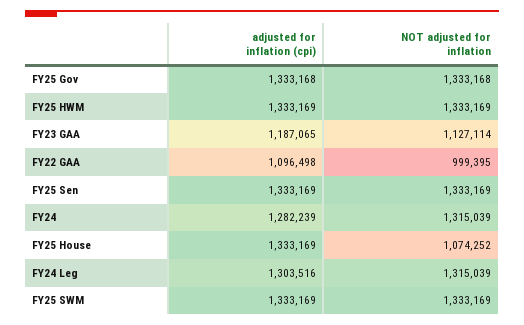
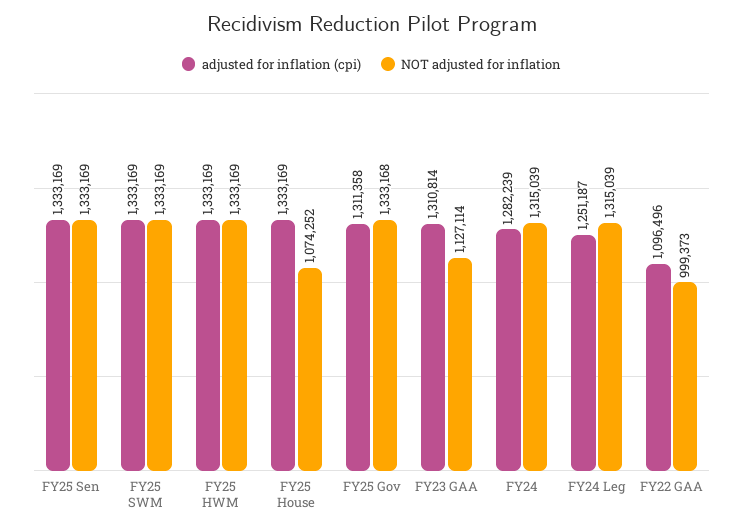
adjusted for inflation (cpi), FY25 Gov: 1333168 -> 1311358
adjusted for inflation (cpi), FY23 GAA: 1187065 -> 1310814
adjusted for inflation (cpi), FY22 GAA: 1096498 -> 1096496
NOT adjusted for inflation, FY22 GAA: 999395 -> 999373
adjusted for inflation (cpi), FY24 Leg: 1303516 -> 1251187

